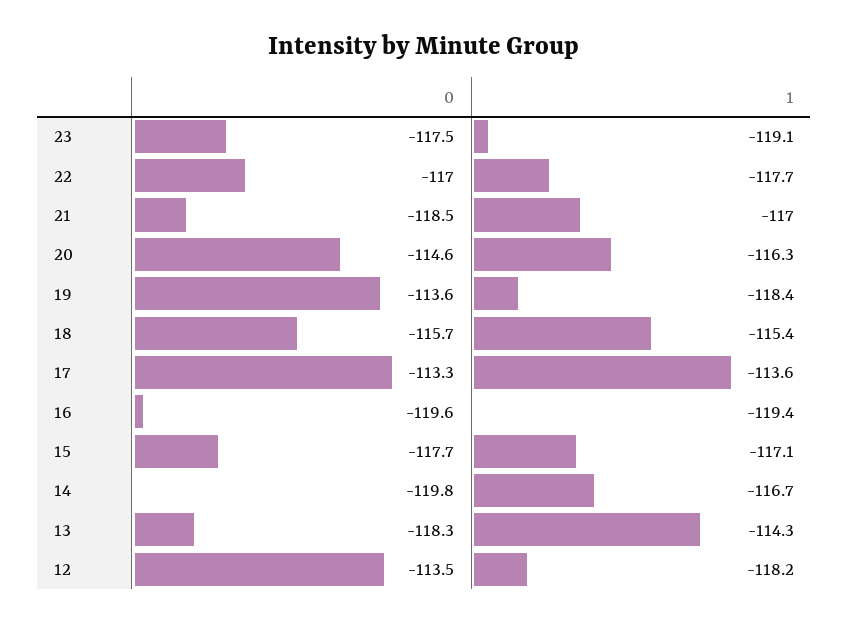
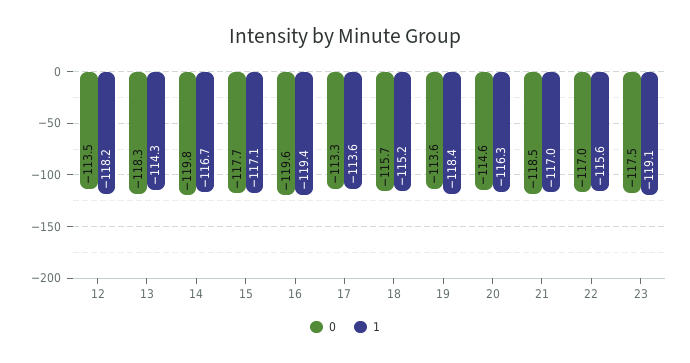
1, 22: -117.7 -> -115.6
1, 18: -115.4 -> -115.2

